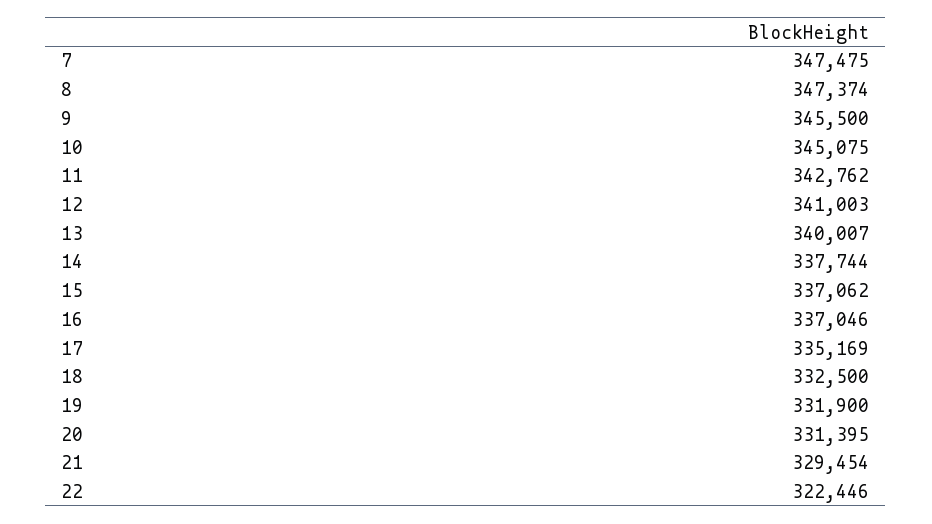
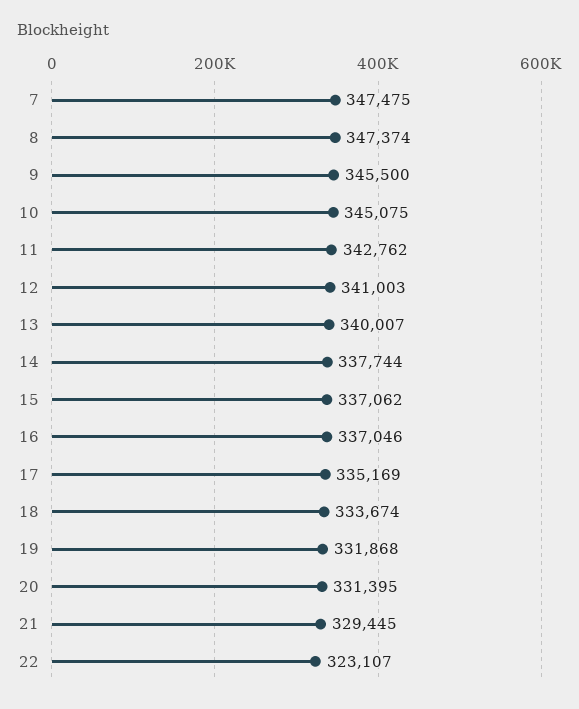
18: 332500 -> 333674
19: 331900 -> 331868
21: 329454 -> 329445
22: 322446 -> 323107

